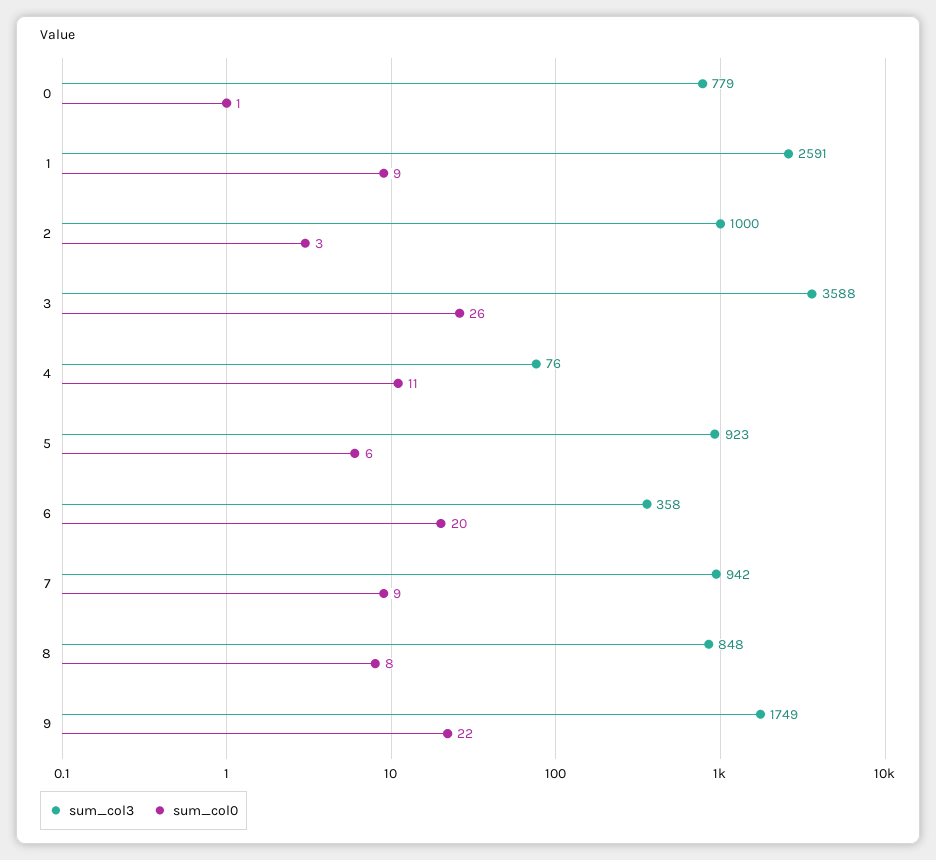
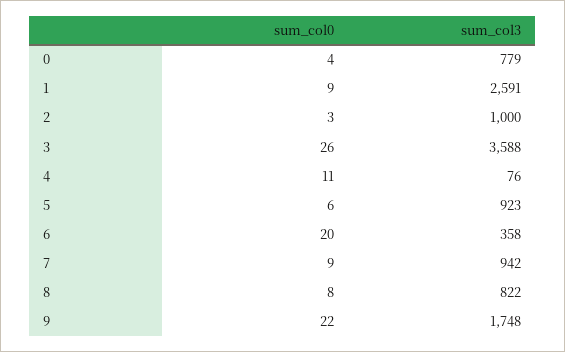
sum_col0, 0: 1 -> 4
sum_col3, 8: 848 -> 822
sum_col3, 9: 1749 -> 1748

